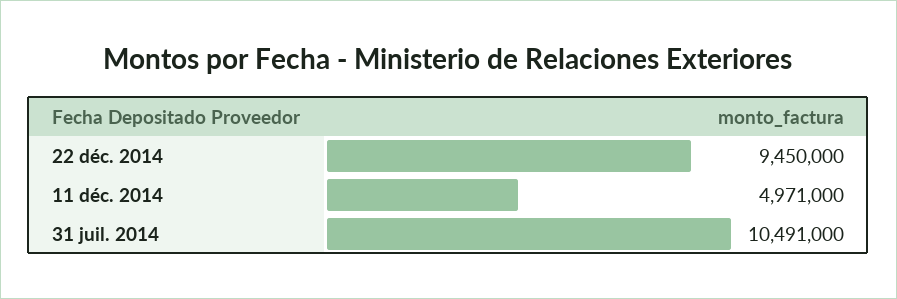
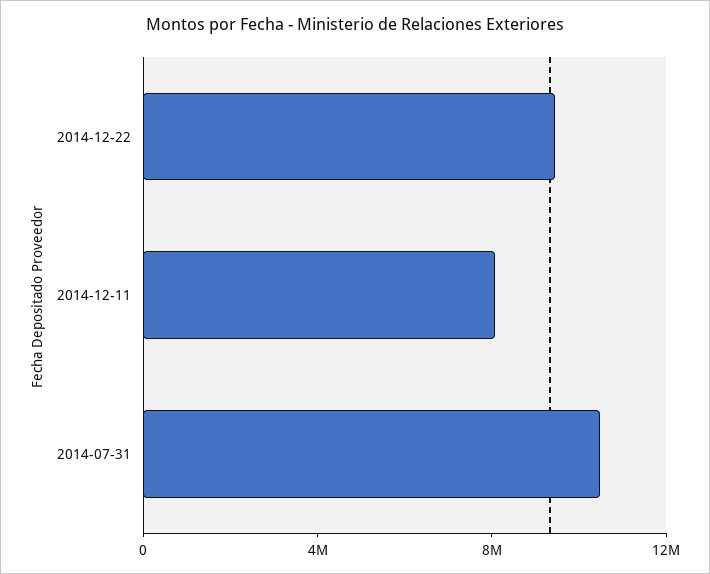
11 déc. 2014: 4971000 -> 8000000

